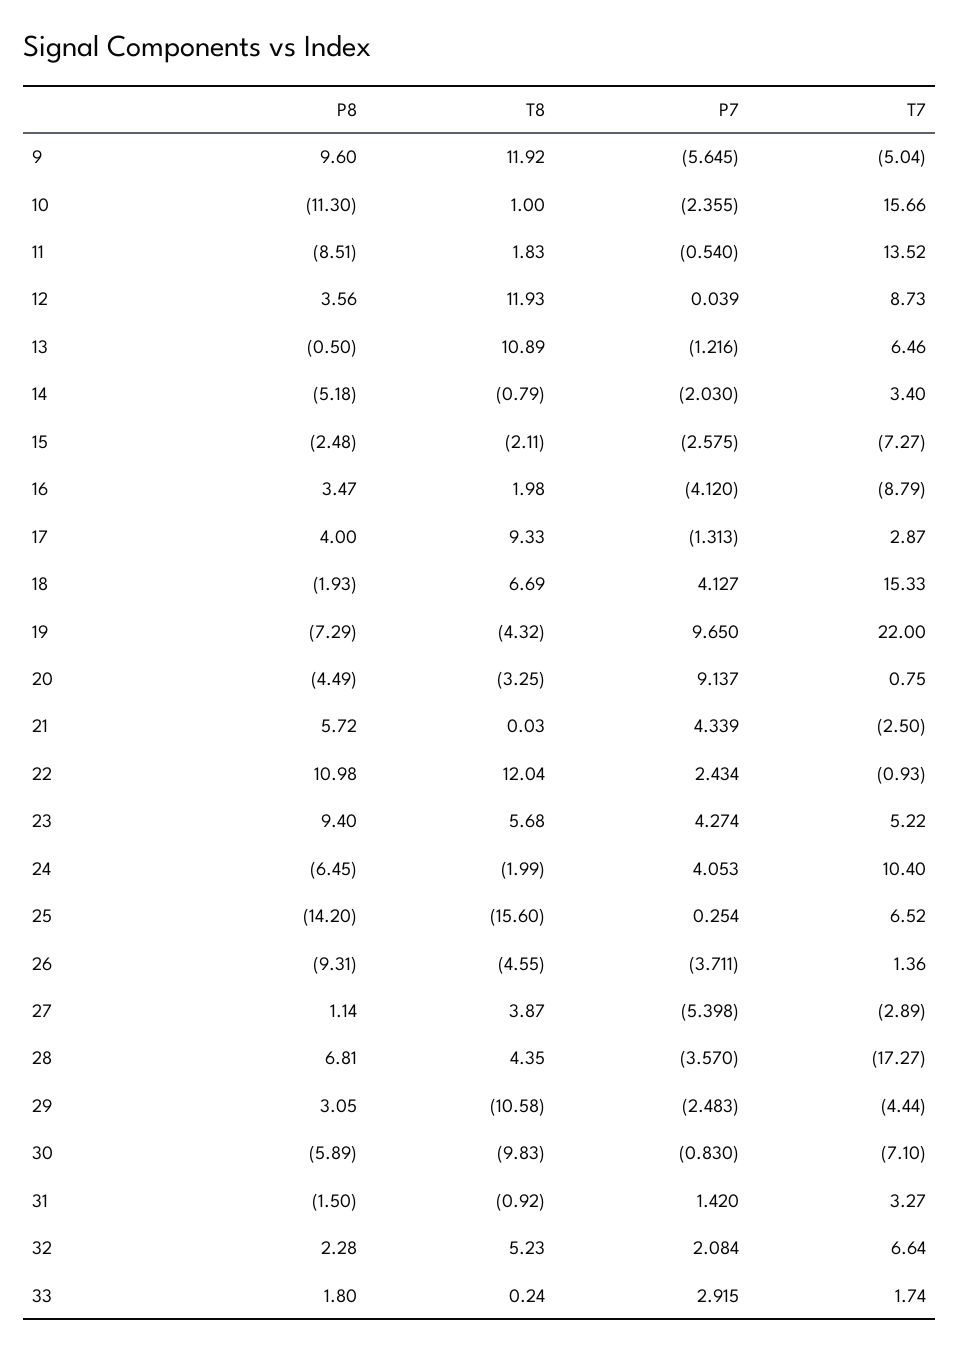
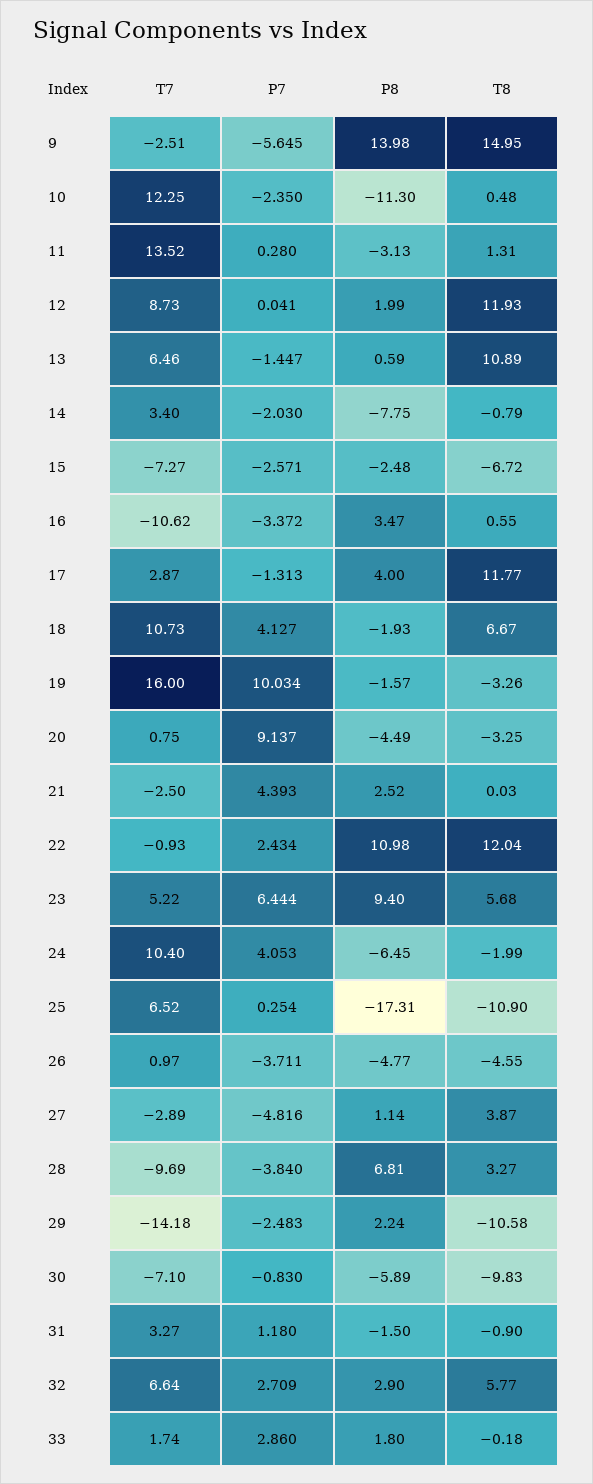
P8, 9: 9.6 -> 13.98
T8, 9: 11.92 -> 14.95
T7, 9: -5.04 -> -2.51
T8, 10: 1 -> 0.48
P7, 10: -2.355 -> -2.35
T7, 10: 15.66 -> 12.25
P8, 11: -8.51 -> -3.13
T8, 11: 1.83 -> 1.31
P7, 11: -0.54 -> 0.28
P8, 12: 3.56 -> 1.99
P7, 12: 0.039 -> 0.041
P8, 13: -0.5 -> 0.59
P7, 13: -1.216 -> -1.447
P8, 14: -5.18 -> -7.75
T8, 15: -2.11 -> -6.72
P7, 15: -2.575 -> -2.571
T8, 16: 1.98 -> 0.55
P7, 16: -4.12 -> -3.372
T7, 16: -8.79 -> -10.62
T8, 17: 9.33 -> 11.77
T8, 18: 6.69 -> 6.67
T7, 18: 15.33 -> 10.73
P8, 19: -7.29 -> -1.57
T8, 19: -4.32 -> -3.26
P7, 19: 9.65 -> 10.034
T7, 19: 22 -> 16
P8, 21: 5.72 -> 2.52
P7, 21: 4.339 -> 4.393
P7, 23: 4.274 -> 6.444
P8, 25: -14.2 -> -17.31
T8, 25: -15.6 -> -10.9
P8, 26: -9.31 -> -4.77
T7, 26: 1.36 -> 0.97
P7, 27: -5.398 -> -4.816
T8, 28: 4.35 -> 3.27
P7, 28: -3.57 -> -3.84
T7, 28: -17.27 -> -9.69
P8, 29: 3.05 -> 2.24
T7, 29: -4.44 -> -14.18
T8, 31: -0.92 -> -0.9
P7, 31: 1.42 -> 1.18
P8, 32: 2.28 -> 2.9
T8, 32: 5.23 -> 5.77
P7, 32: 2.084 -> 2.709
T8, 33: 0.24 -> -0.18
P7, 33: 2.915 -> 2.86

